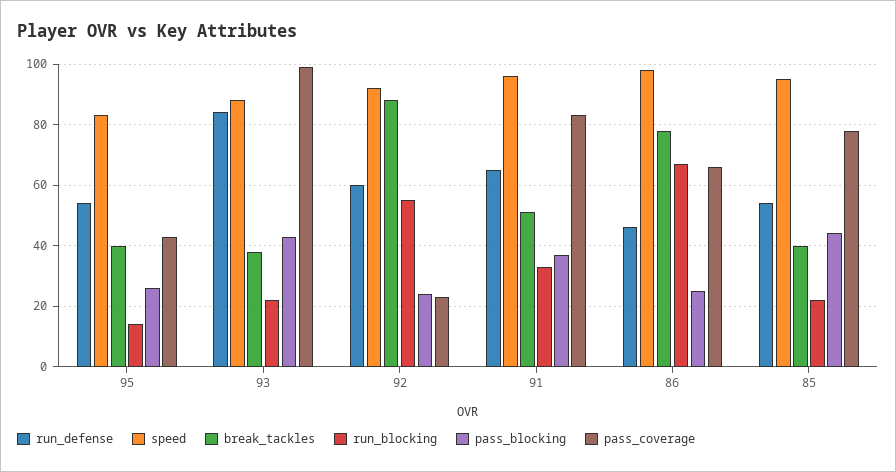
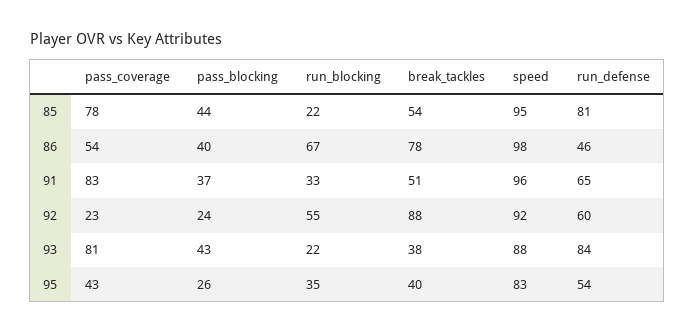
run_blocking, 95: 15 -> 35
pass_coverage, 93: 100 -> 81
pass_blocking, 86: 25 -> 40
pass_coverage, 86: 65 -> 54
run_defense, 85: 55 -> 81
break_tackles, 85: 40 -> 54

